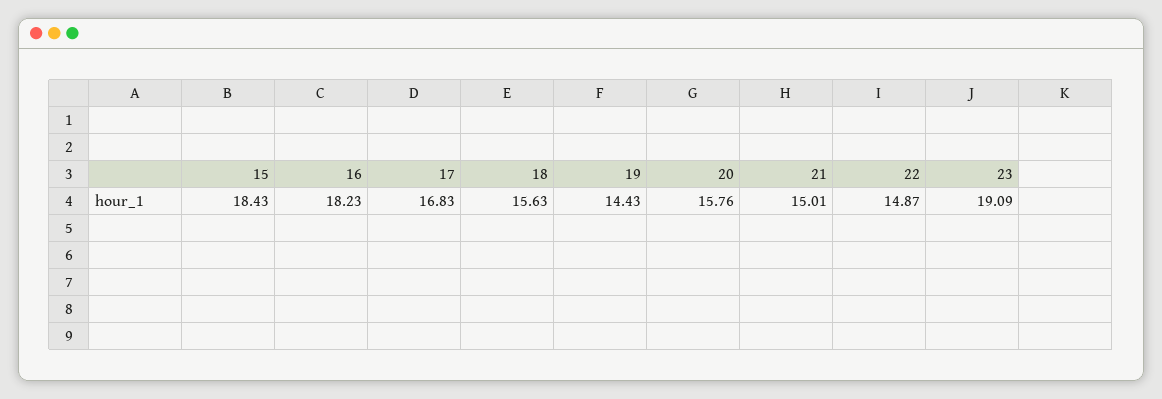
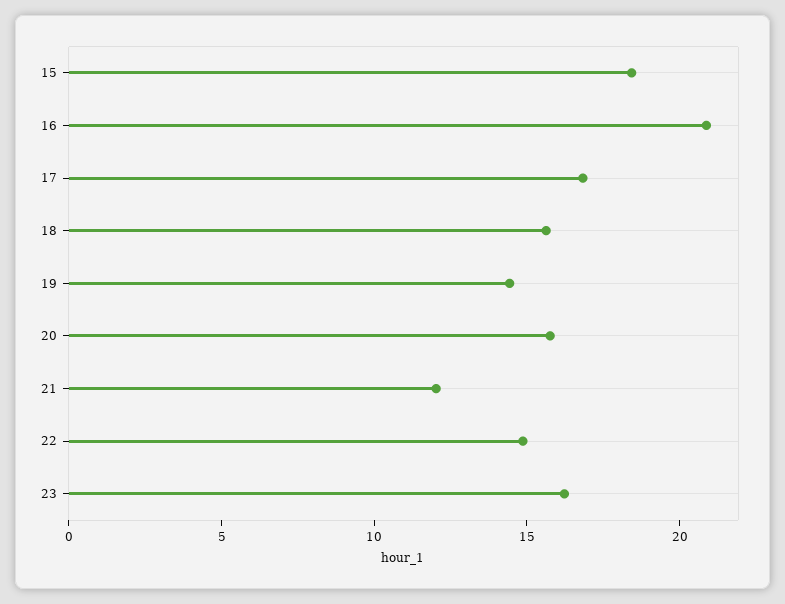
16: 18.23 -> 21
21: 15.01 -> 12
23: 19.09 -> 16

